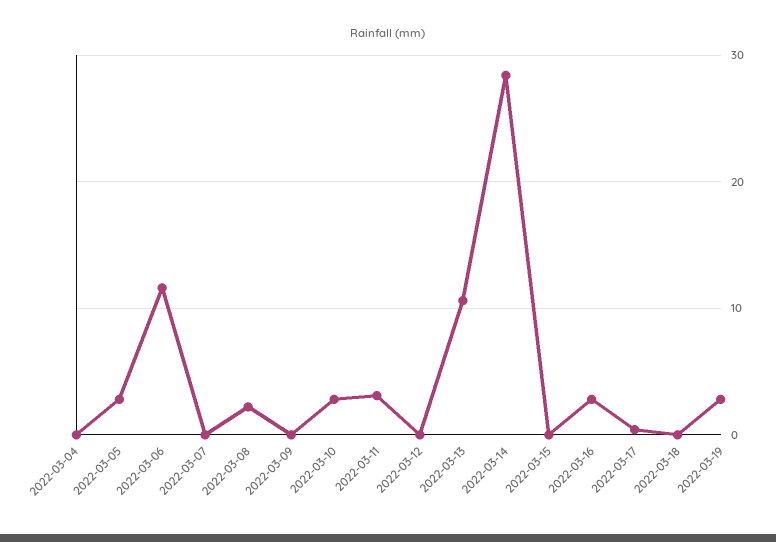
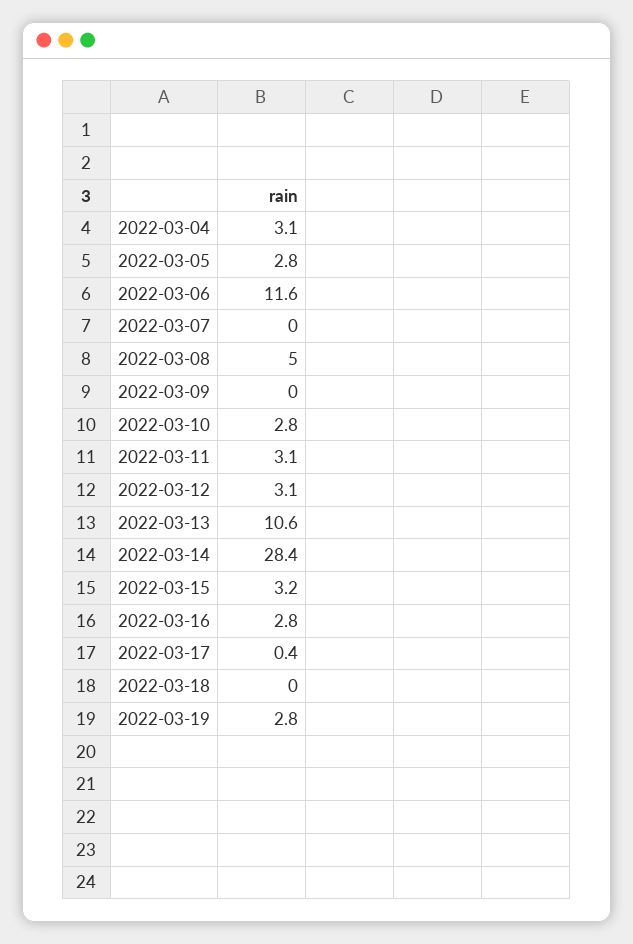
2022-03-04: 0 -> 3.1
2022-03-08: 2 -> 5
2022-03-12: 0 -> 3.1
2022-03-15: 0 -> 3.2

